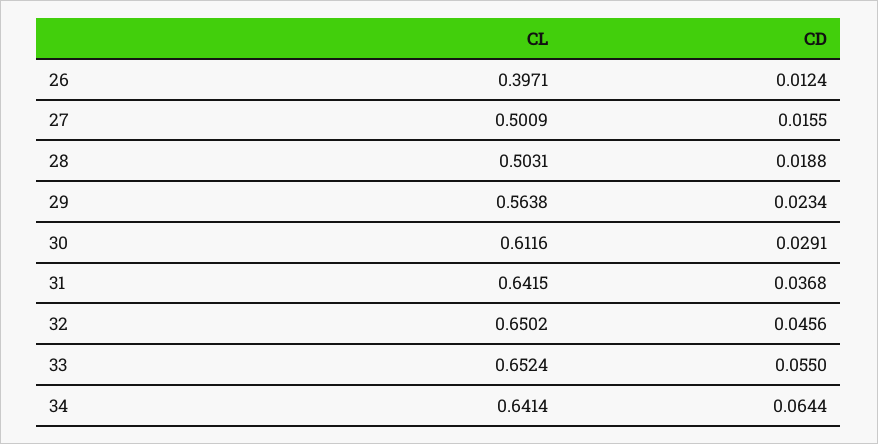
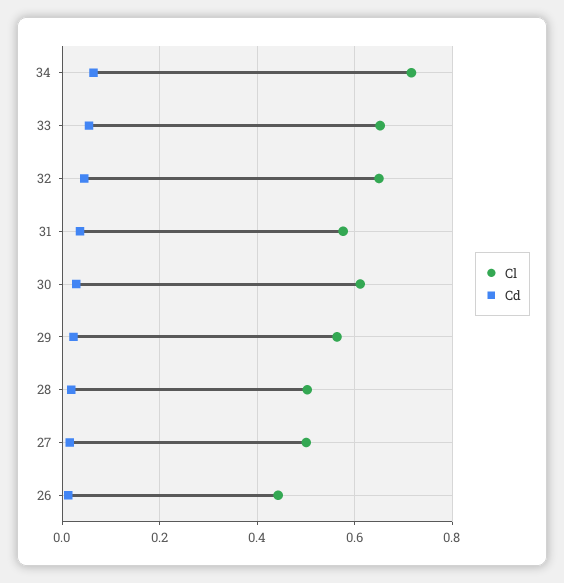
CL, 26: 0.3971 -> 0.44
CL, 31: 0.6415 -> 0.58
CL, 34: 0.6414 -> 0.72

